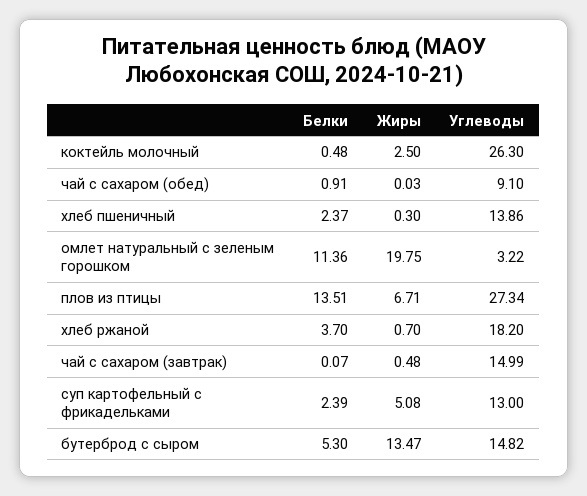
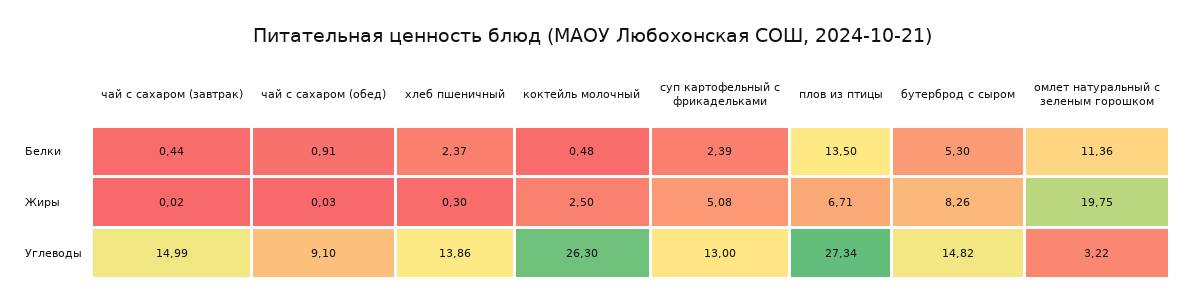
Белки, плов из птицы: 13.51 -> 13.5
Белки, хлеб ржаной: 3.7 -> none
Жиры, хлеб ржаной: 0.7 -> none
Углеводы, хлеб ржаной: 18.2 -> none
Белки, чай с сахаром (завтрак): 0.07 -> 0.44
Жиры, чай с сахаром (завтрак): 0.48 -> 0.02
Жиры, бутерброд с сыром: 13.47 -> 8.26

